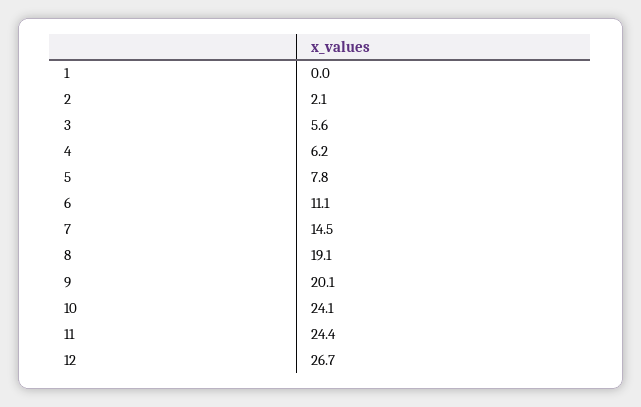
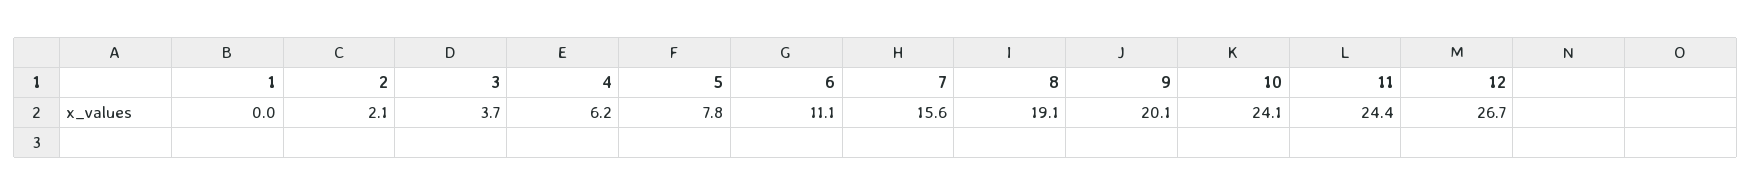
3: 5.6 -> 3.7
7: 14.5 -> 15.6

